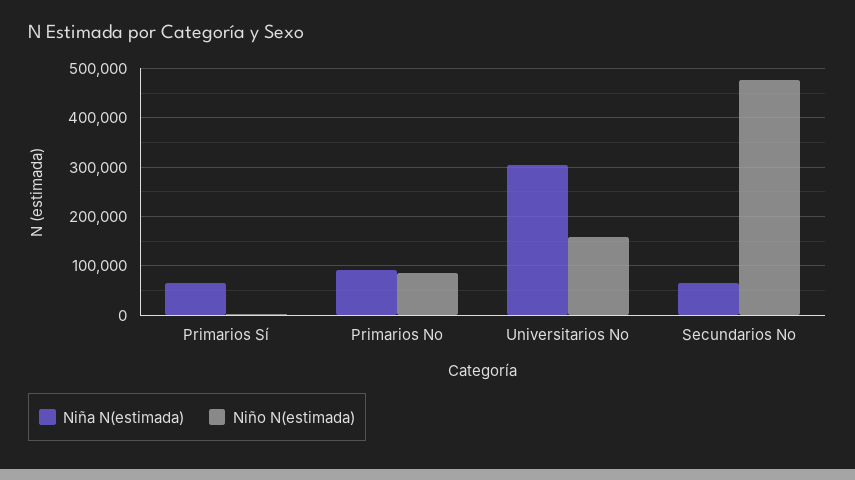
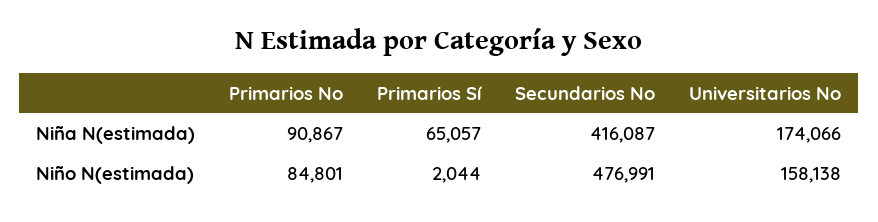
Niña N(estimada), Universitarios No: 300000 -> 174066
Niña N(estimada), Secundarios No: 60000 -> 416087

